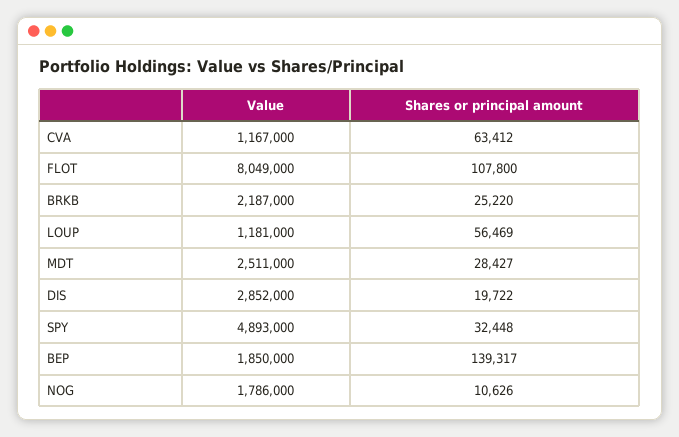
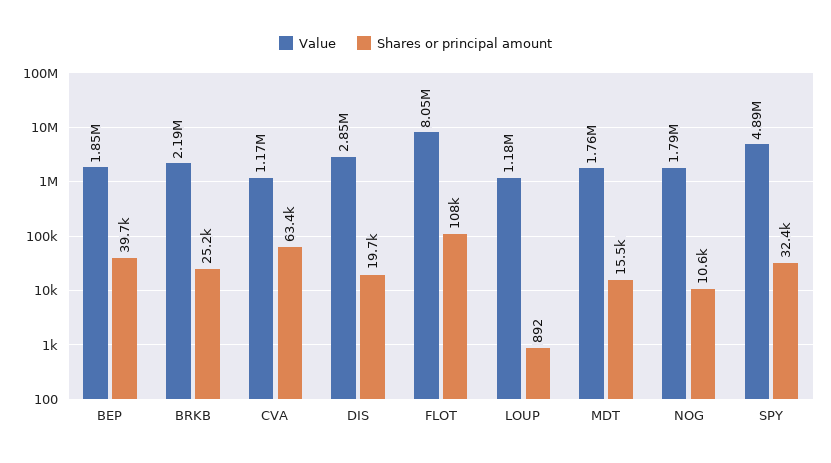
Shares or principal amount, LOUP: 56469 -> 892
Value, MDT: 2511000 -> 1760000
Shares or principal amount, MDT: 28427 -> 15500
Shares or principal amount, BEP: 139317 -> 39700

